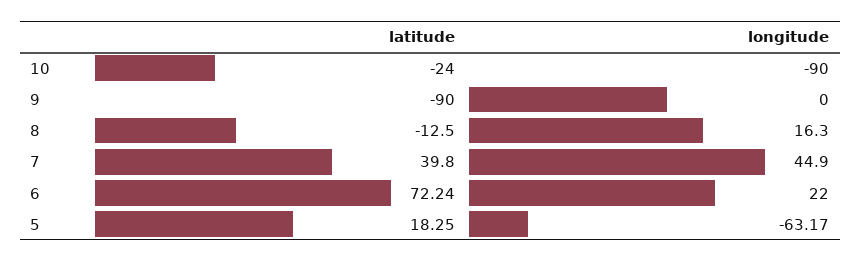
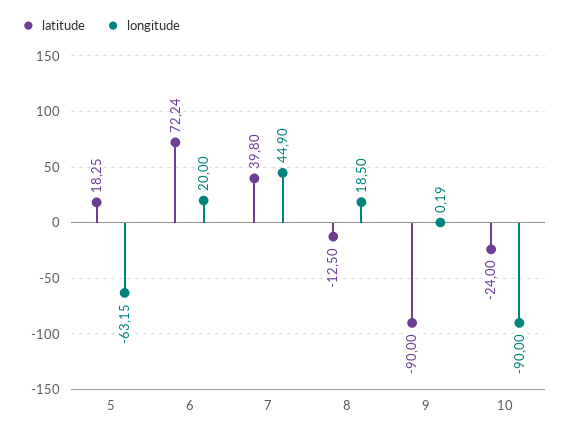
longitude, 9: 0 -> 0.19
longitude, 8: 16.3 -> 18.5
longitude, 6: 22 -> 20
longitude, 5: -63.17 -> -63.15

